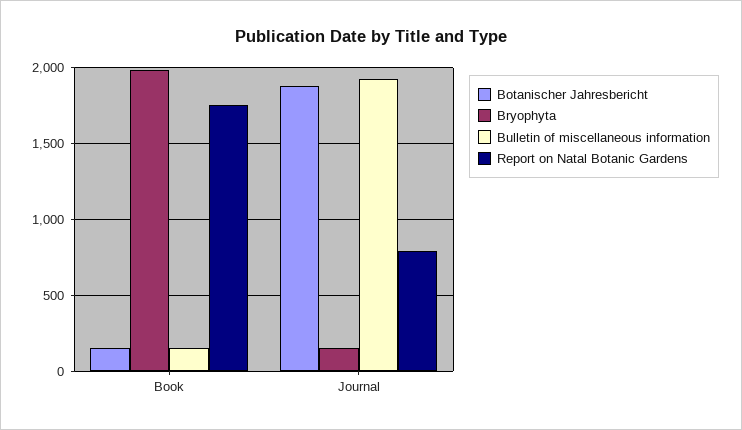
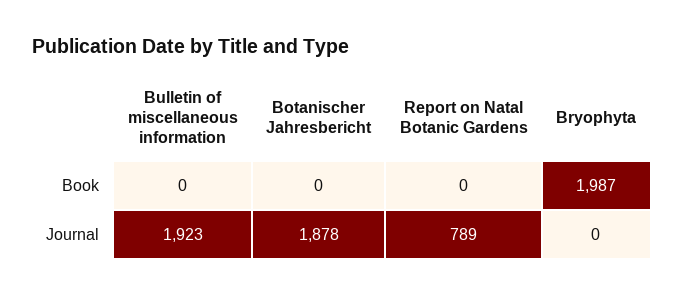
Botanischer Jahresbericht, Book: 150 -> 0
Bulletin of miscellaneous information, Book: 150 -> 0
Report on Natal Botanic Gardens, Book: 1750 -> 0
Bryophyta, Journal: 150 -> 0

